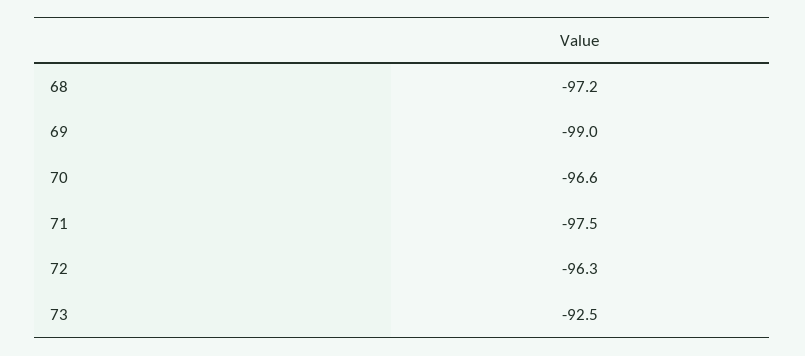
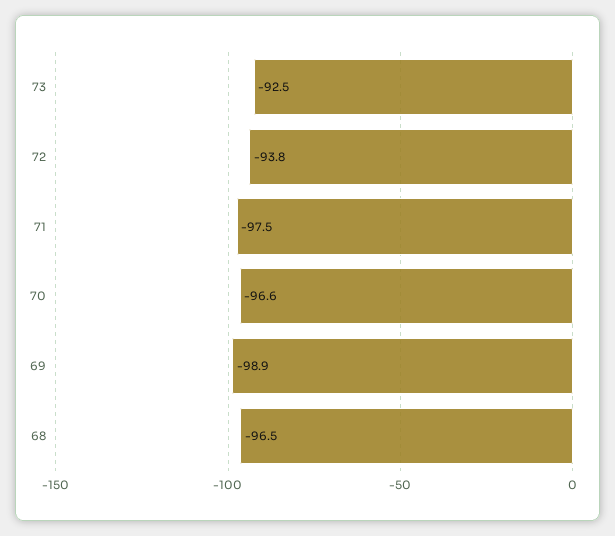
68: -97.2 -> -96.5
69: -99 -> -98.9
72: -96.3 -> -93.8

